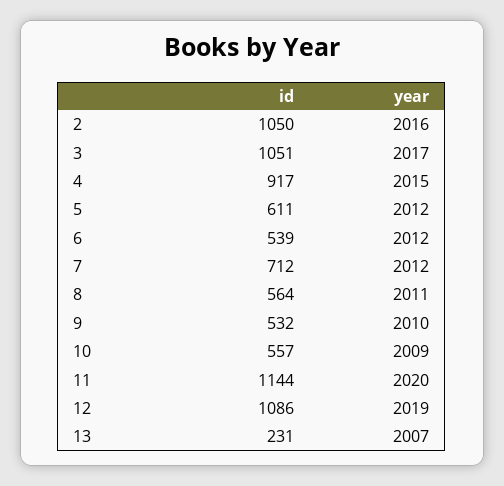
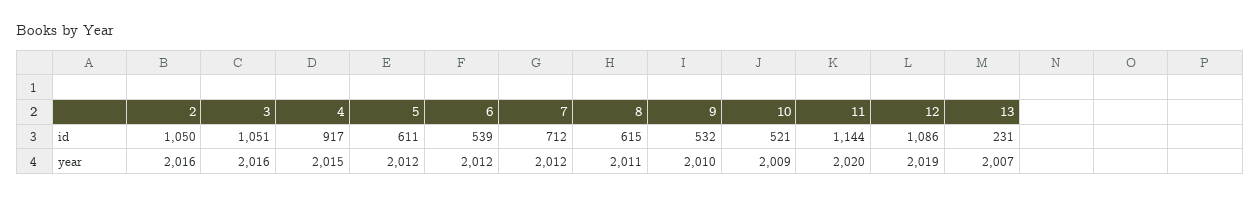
year, 3: 2017 -> 2016
id, 8: 564 -> 615
id, 10: 557 -> 521

